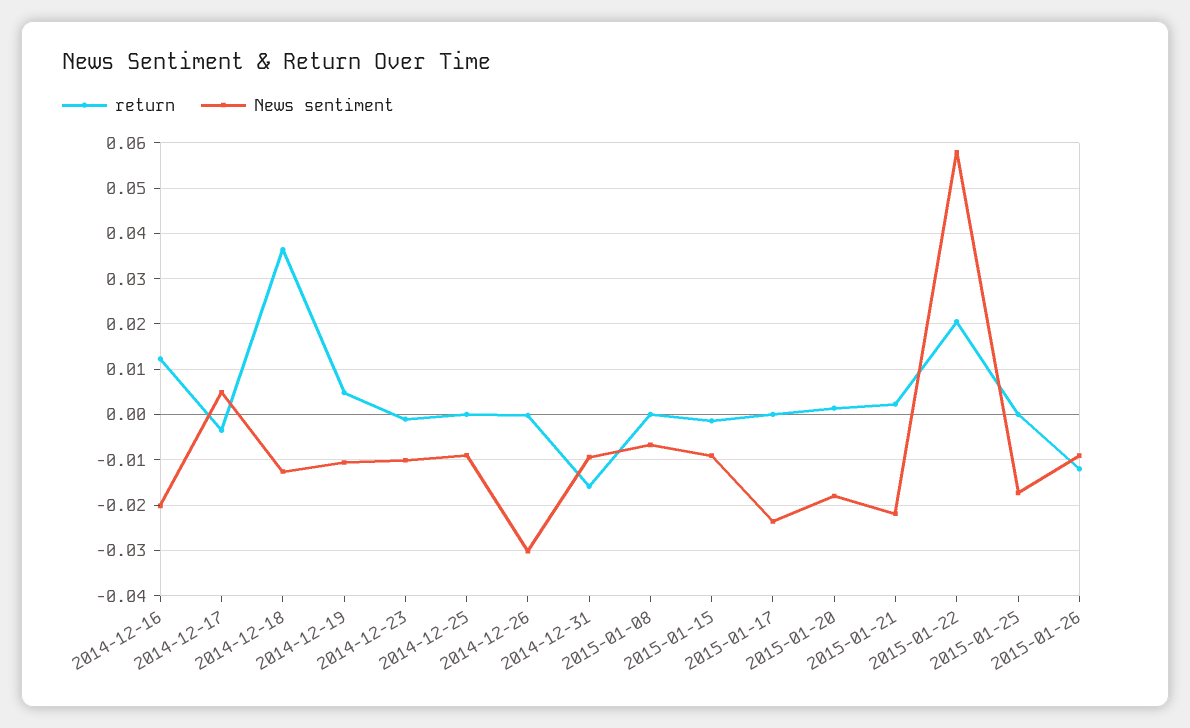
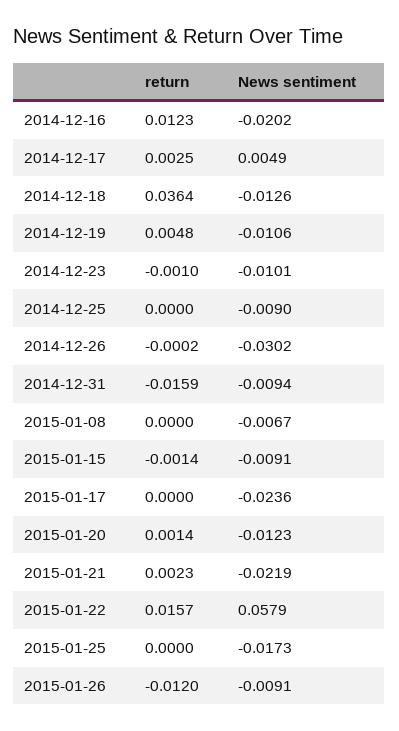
return, 2014-12-17: -0.004 -> 0.0025
News sentiment, 2015-01-20: -0.018 -> -0.0123
return, 2015-01-22: 0.02 -> 0.0157

